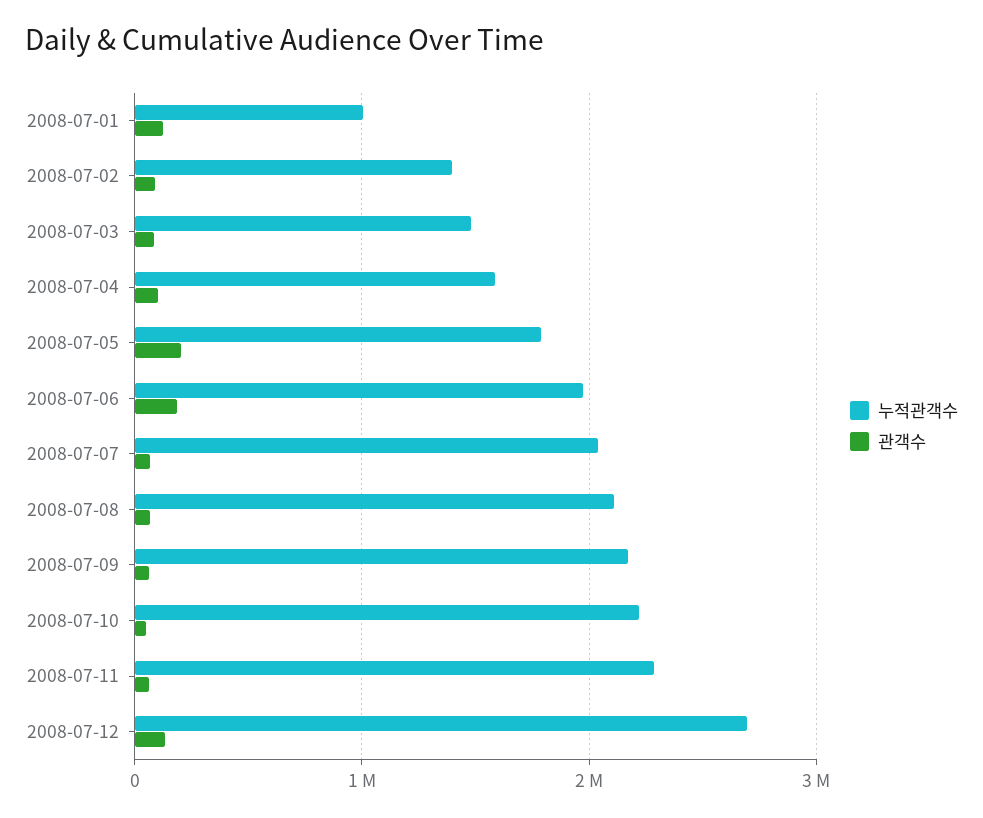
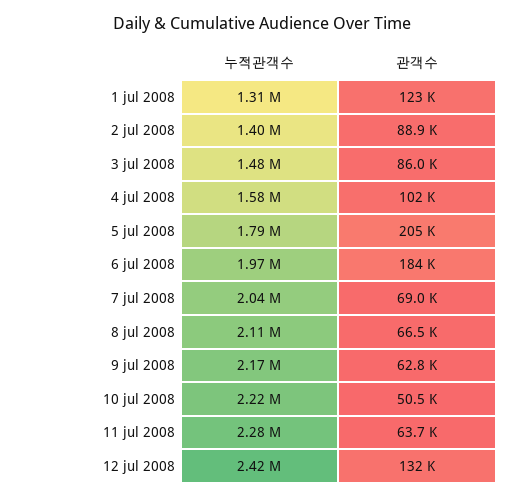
누적관객수, 2008-07-01: 1000000 -> 1310000
누적관객수, 2008-07-12: 2700000 -> 2420000

